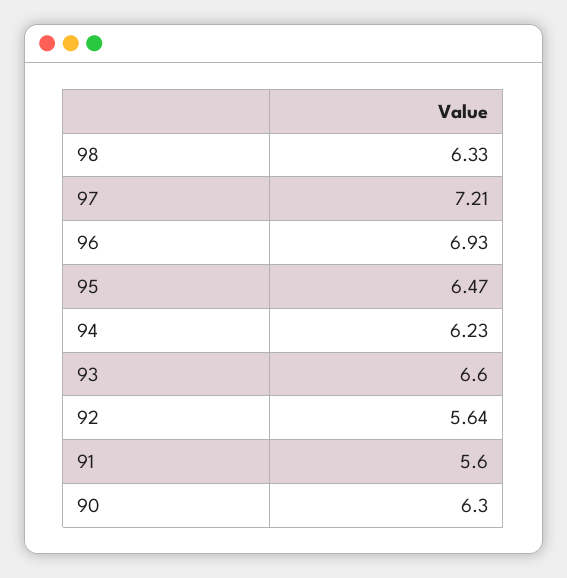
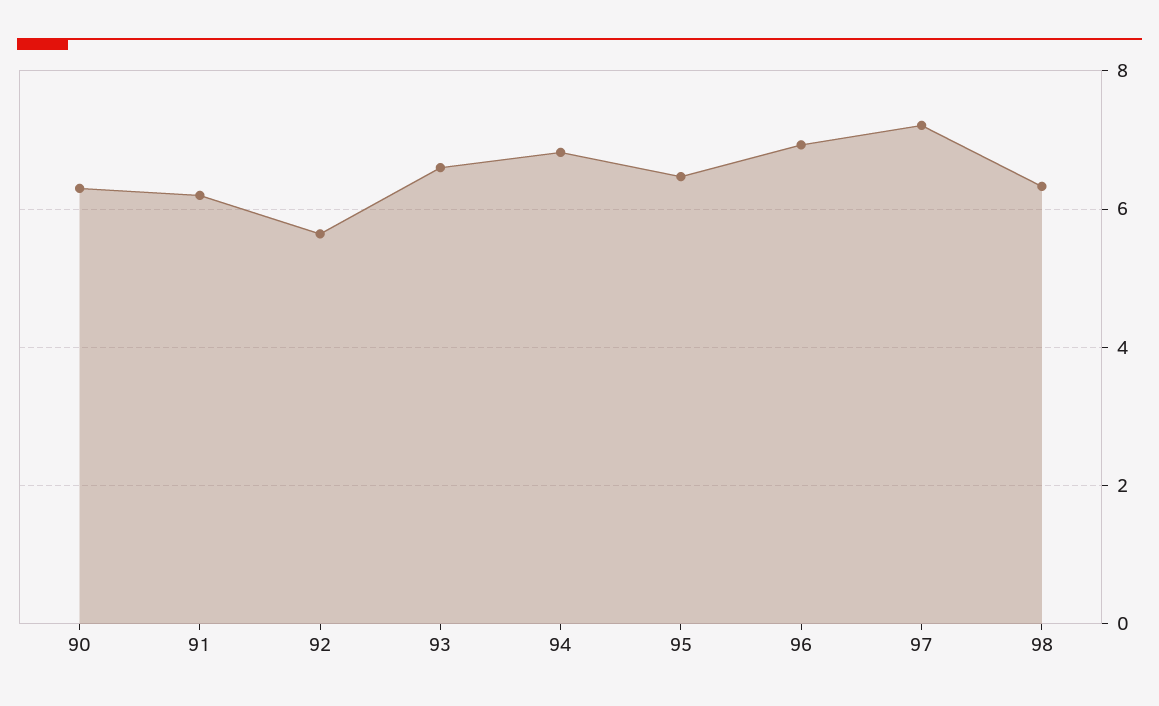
94: 6.23 -> 6.8
91: 5.6 -> 6.2

